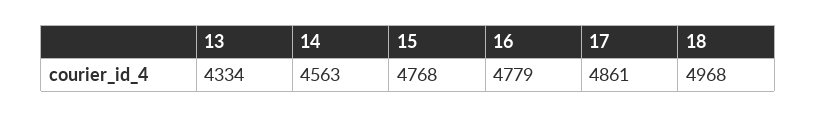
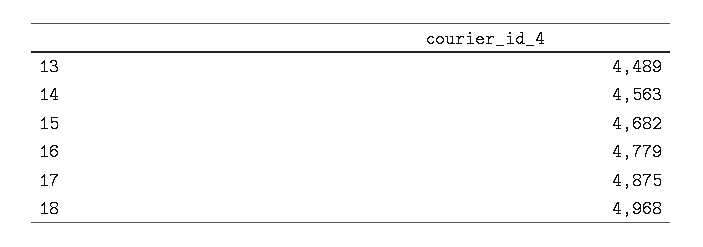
13: 4334 -> 4489
15: 4768 -> 4682
17: 4861 -> 4875

